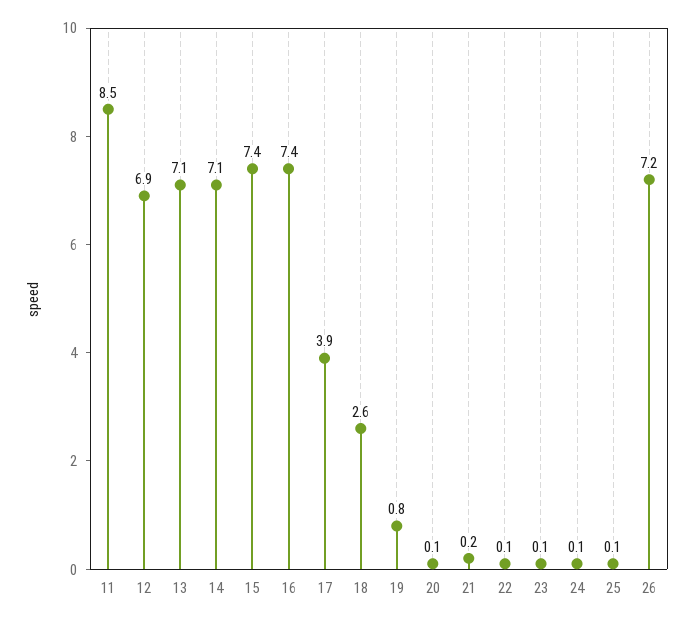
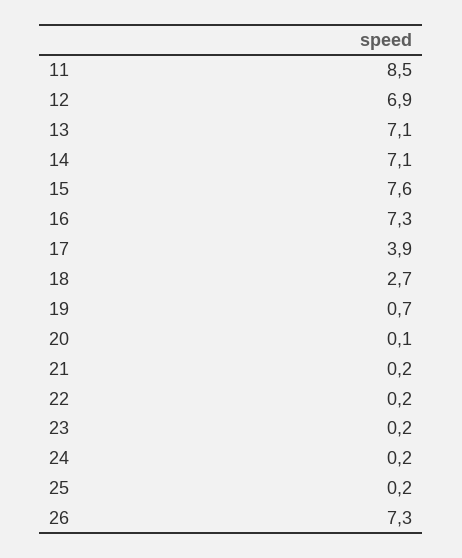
15: 7.4 -> 7.6
16: 7.4 -> 7.3
18: 2.6 -> 2.7
19: 0.8 -> 0.7
22: 0.1 -> 0.2
23: 0.1 -> 0.2
24: 0.1 -> 0.2
25: 0.1 -> 0.2
26: 7.2 -> 7.3

